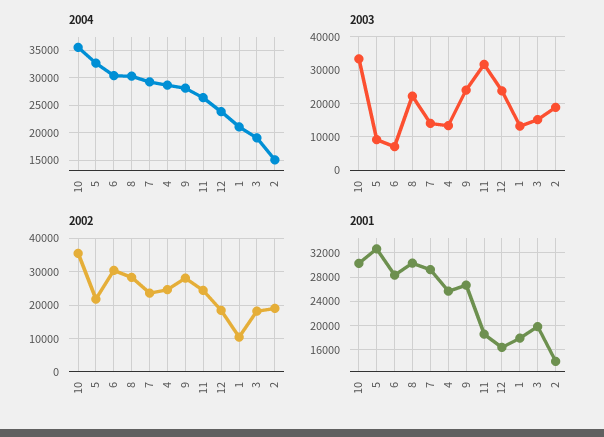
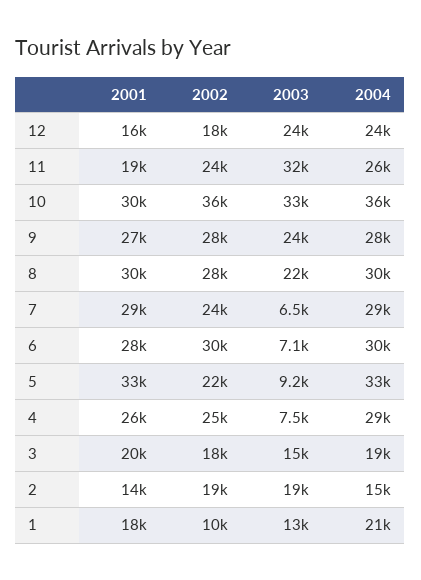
2003, 7: 14000 -> 6500
2003, 4: 14000 -> 7500

